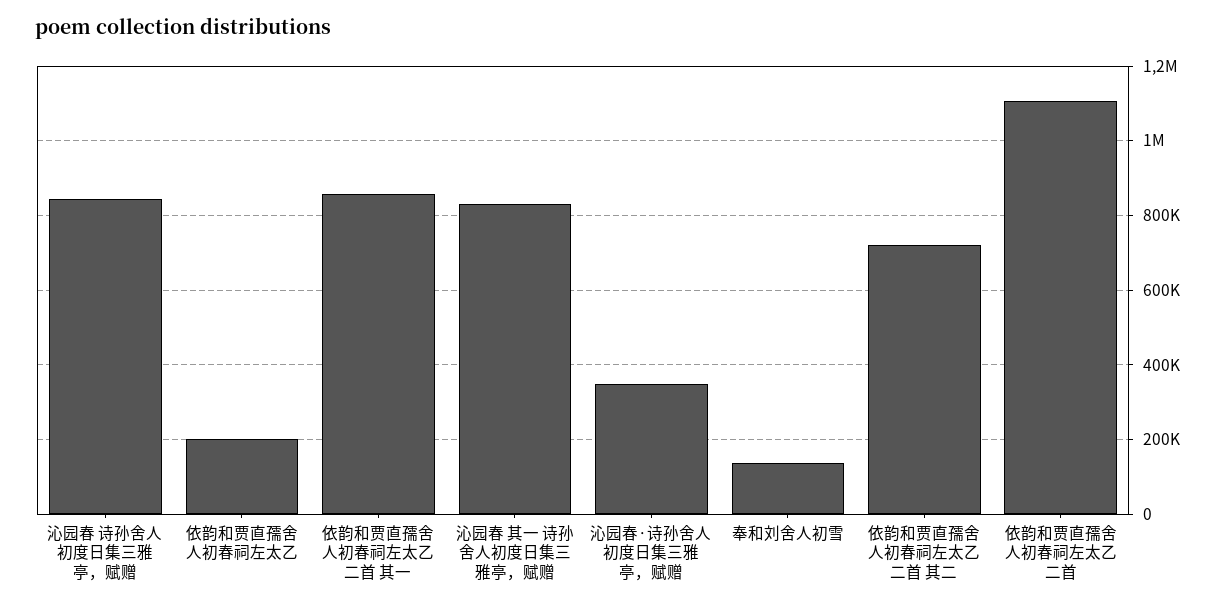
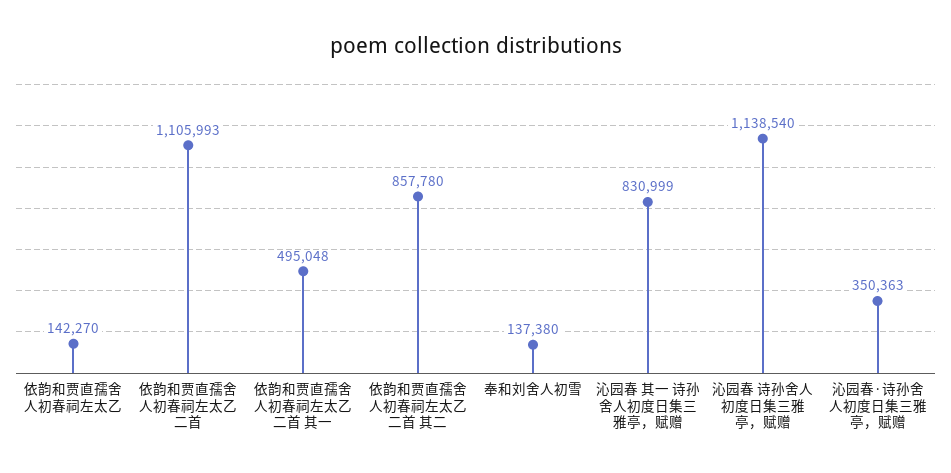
沁园春 诗孙舍人初度日集三雅亭，赋赠: 840000 -> 1138540
依韵和贾直孺舍人初春祠左太乙: 200000 -> 142270
依韵和贾直孺舍人初春祠左太乙二首 其一: 860000 -> 495048
依韵和贾直孺舍人初春祠左太乙二首 其二: 720000 -> 857780

